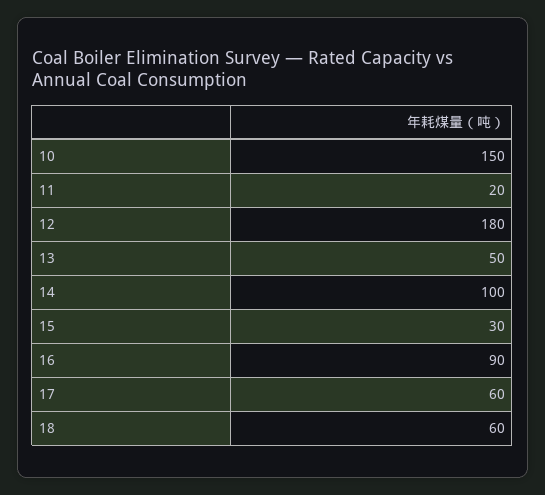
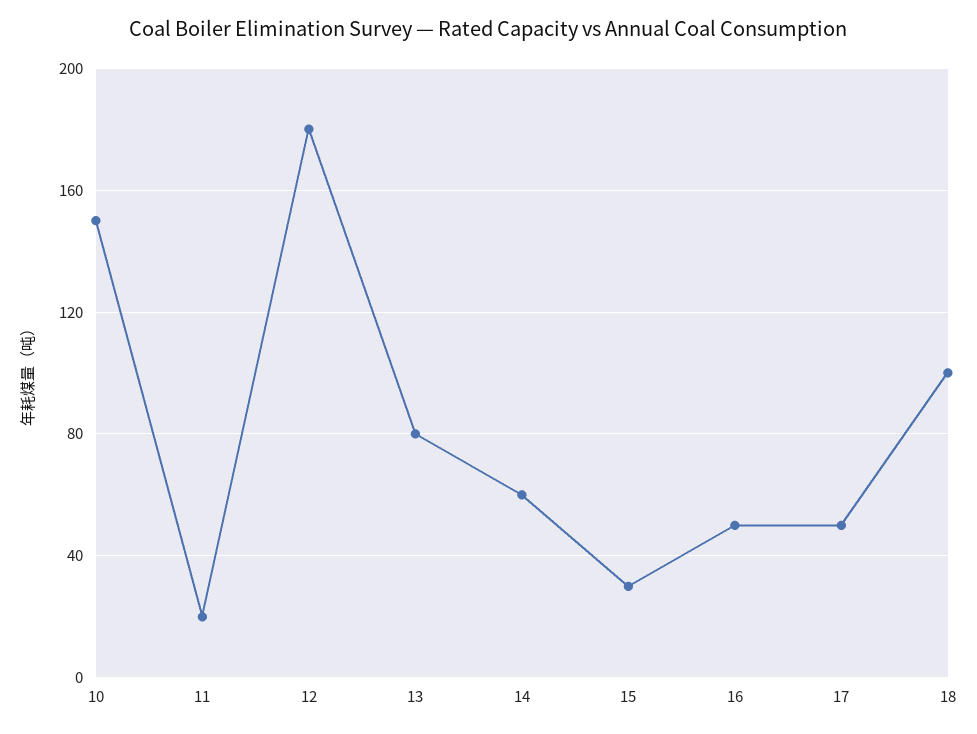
13: 50 -> 80
14: 100 -> 60
16: 90 -> 50
17: 60 -> 50
18: 60 -> 100

